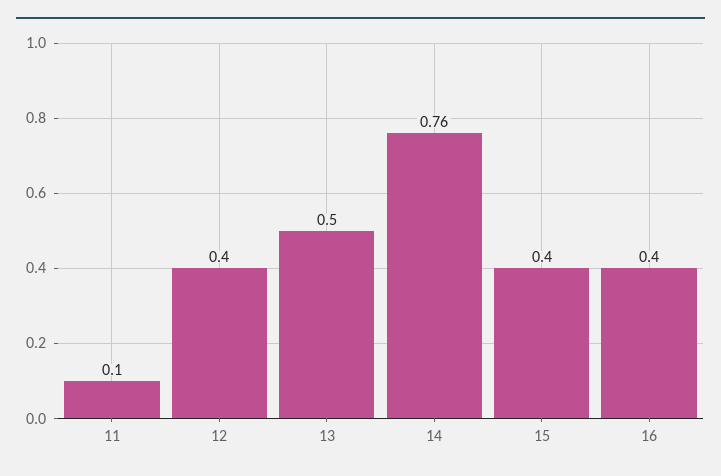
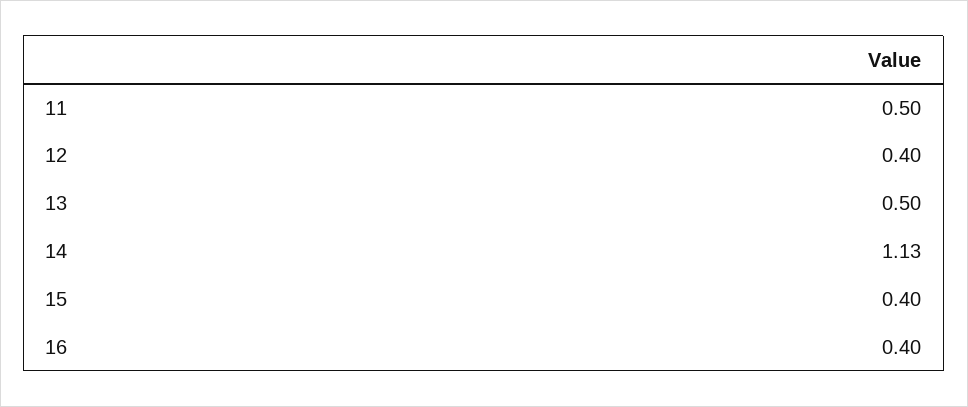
11: 0.1 -> 0.5
14: 0.76 -> 1.13

